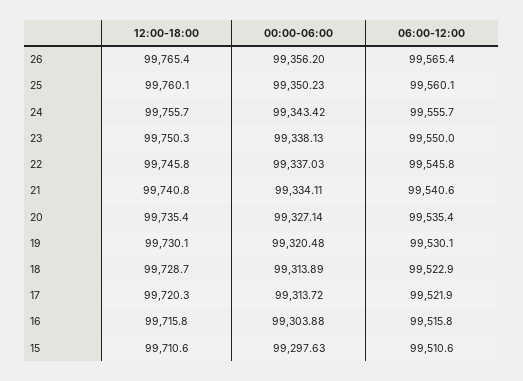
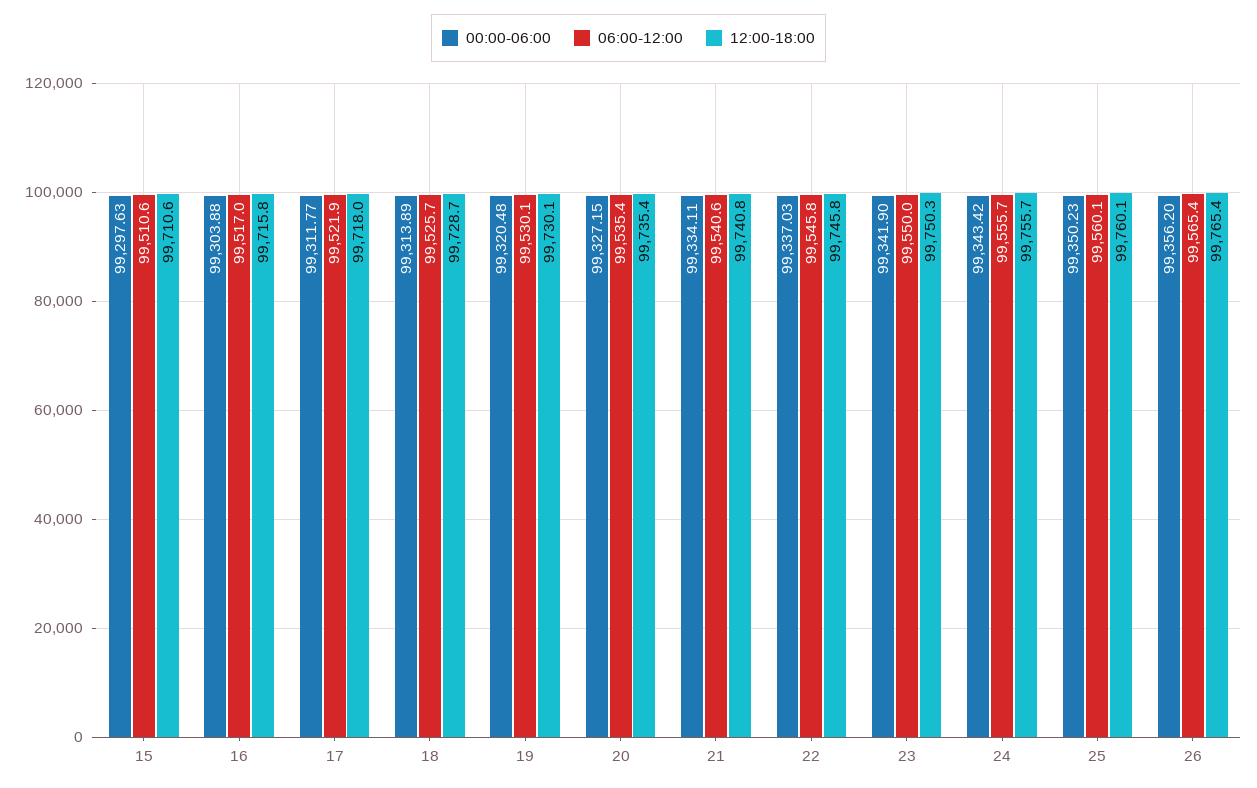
00:00-06:00, 23: 99338.13 -> 99341.9
00:00-06:00, 20: 99327.14 -> 99327.15
06:00-12:00, 18: 99522.9 -> 99525.7
12:00-18:00, 17: 99720.3 -> 99718
00:00-06:00, 17: 99313.72 -> 99311.77
06:00-12:00, 16: 99515.8 -> 99517

